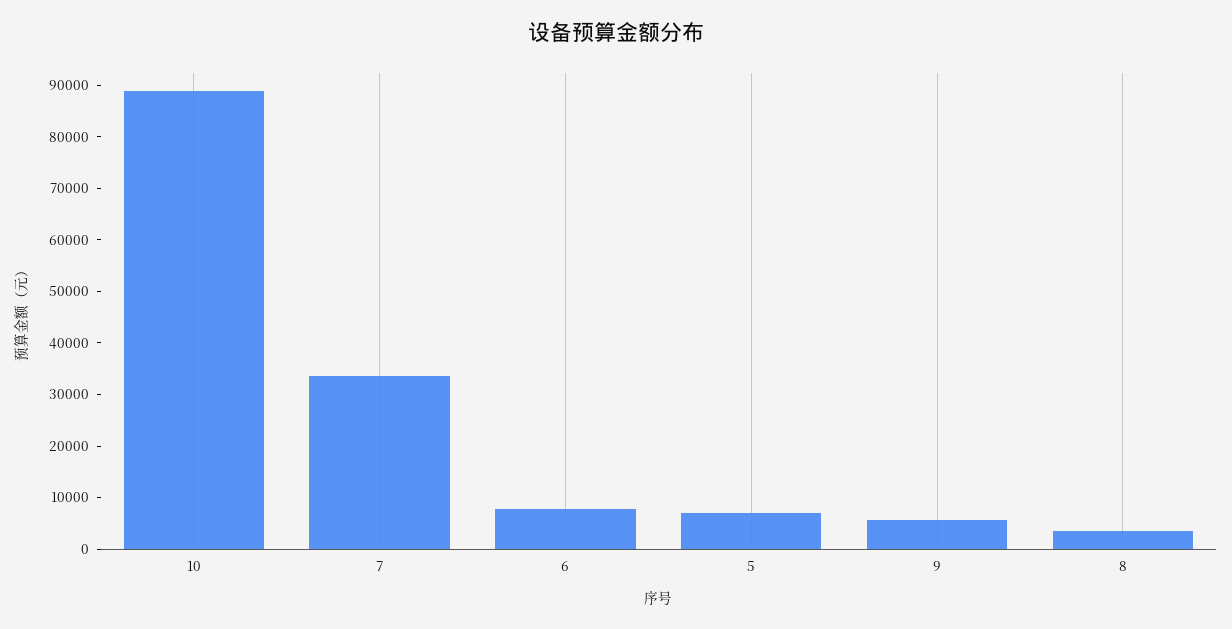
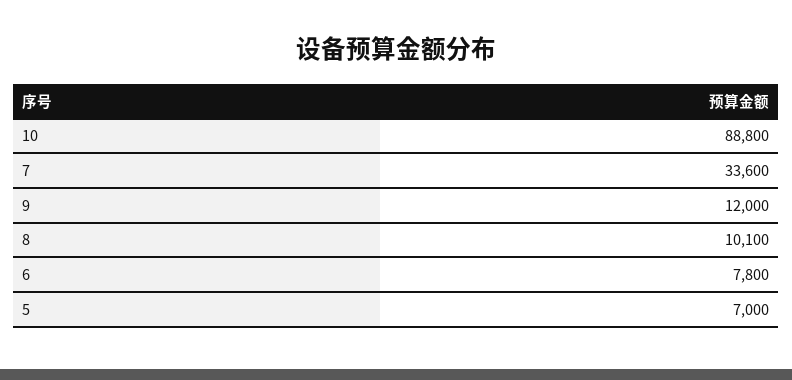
9: 6000 -> 12000
8: 4000 -> 10100

